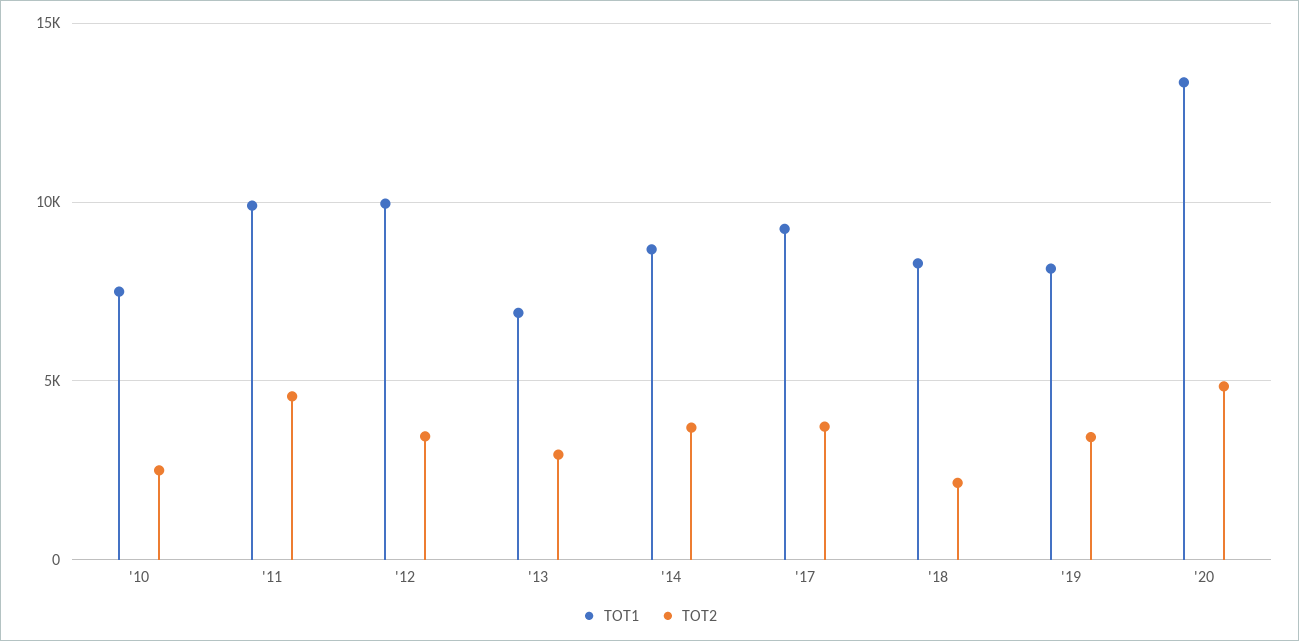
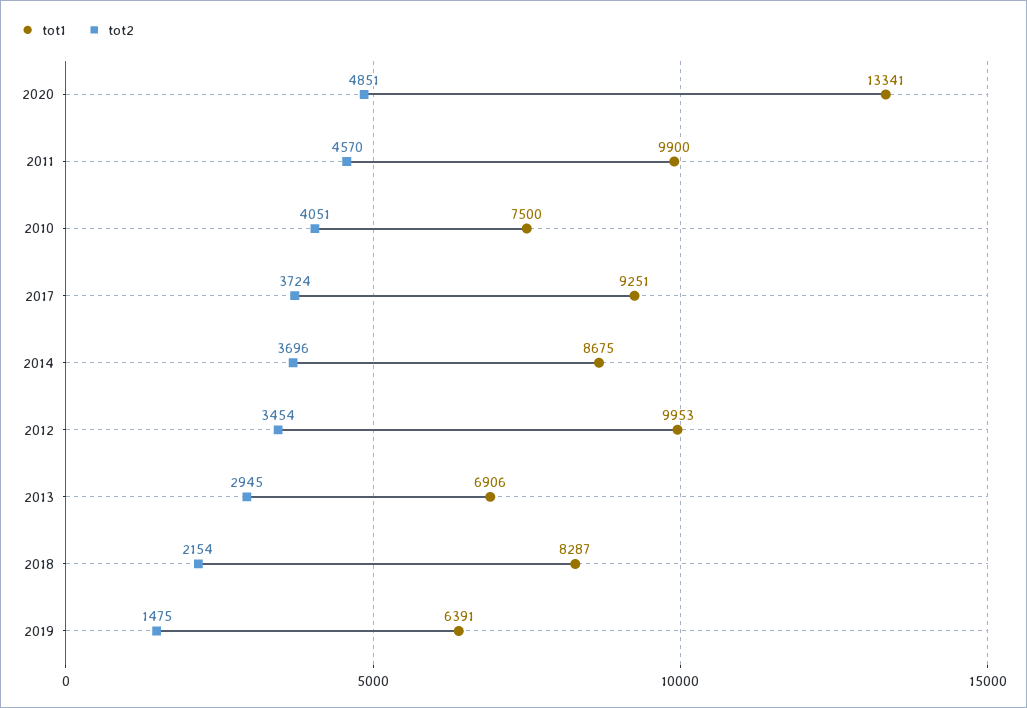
TOT2, '10: 2500 -> 4051
TOT1, '19: 8000 -> 6391
TOT2, '19: 3500 -> 1475

